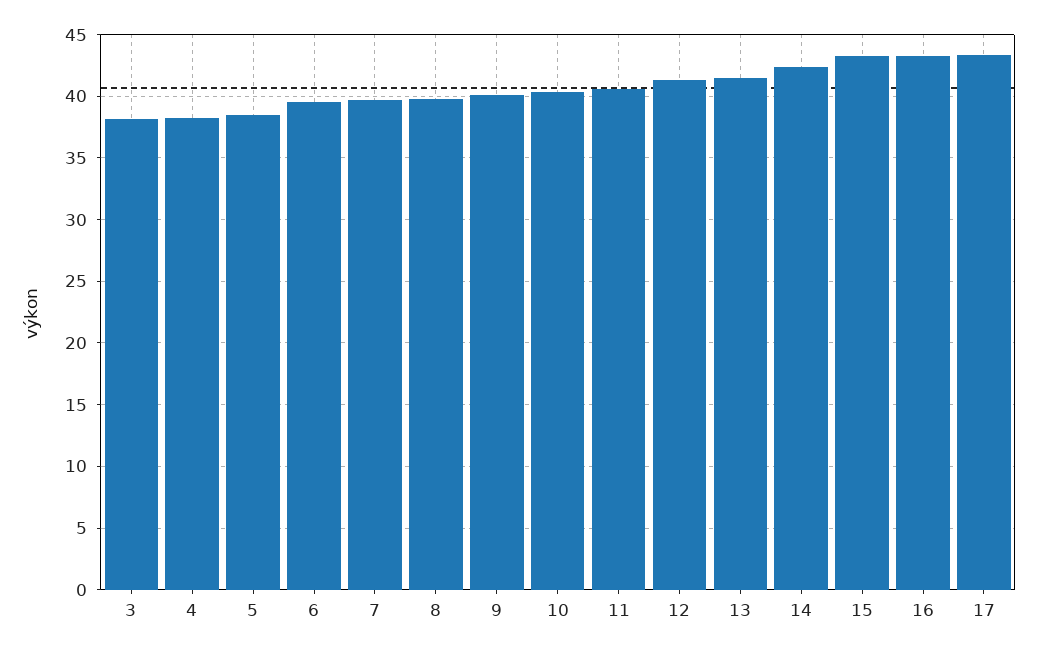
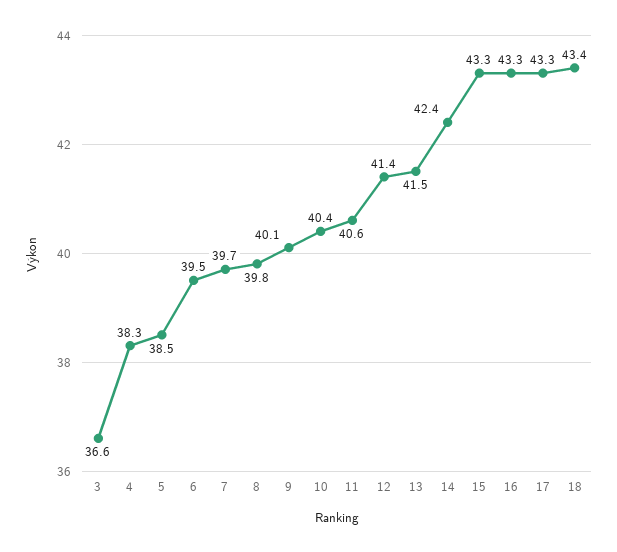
3: 38 -> 36.6
18: none -> 43.4

